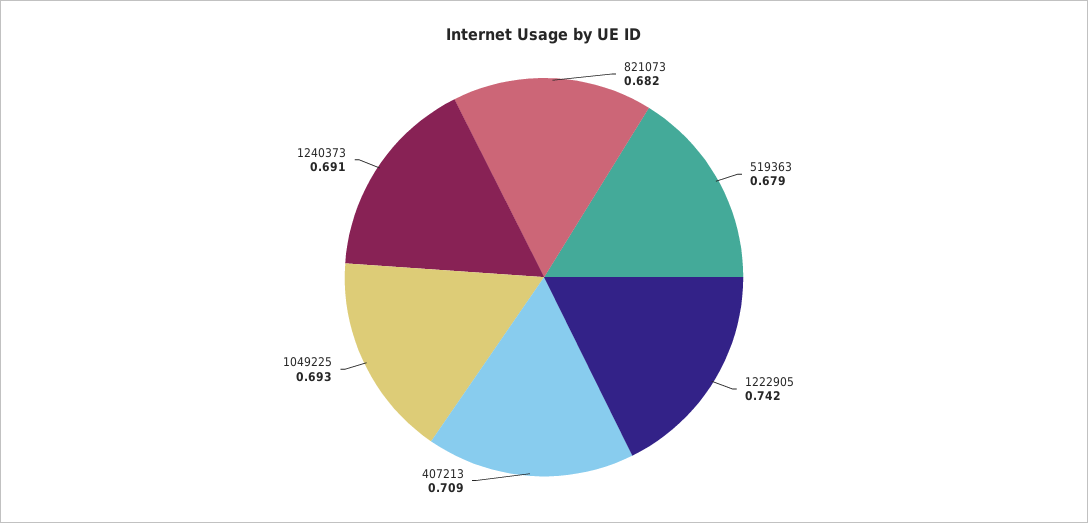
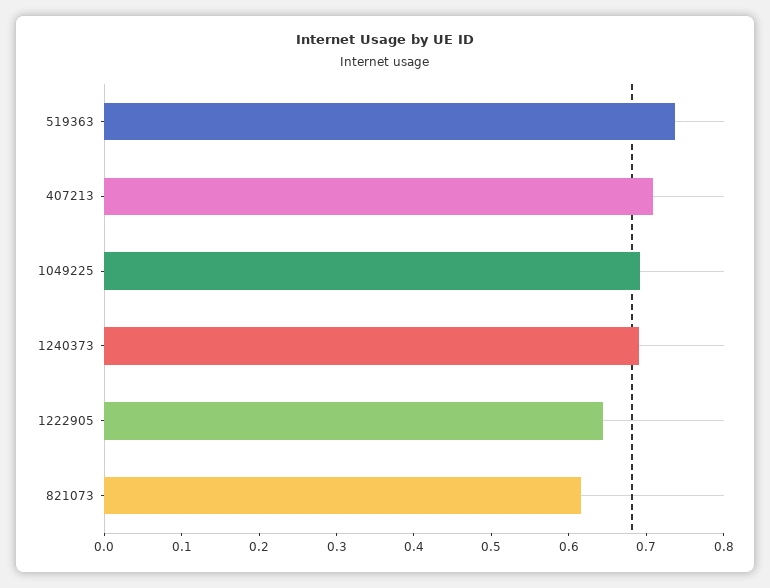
821073: 0.682 -> 0.62
519363: 0.679 -> 0.74
1222905: 0.742 -> 0.64

